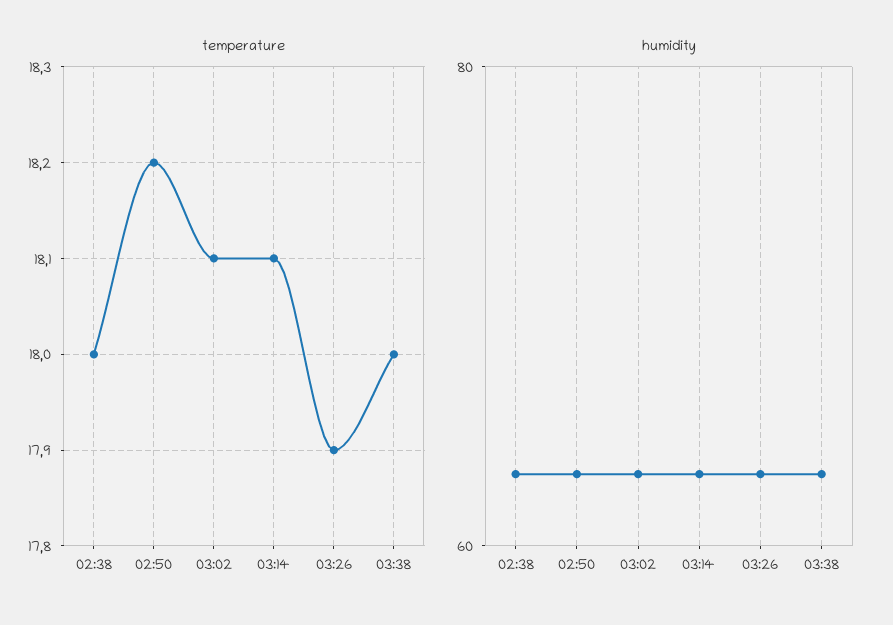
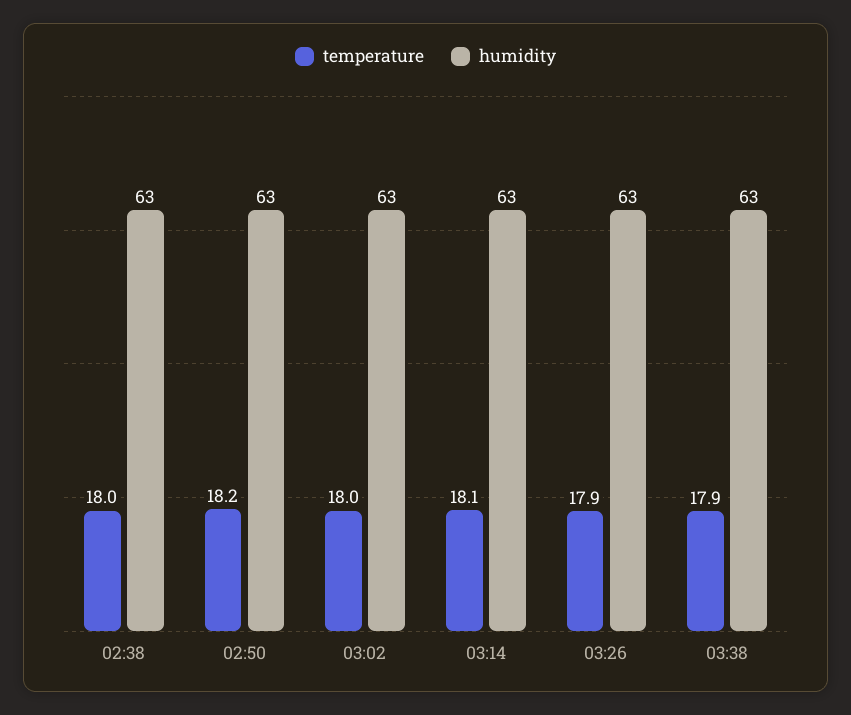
temperature, 03:02: 18.1 -> 18
temperature, 03:38: 18 -> 17.9

